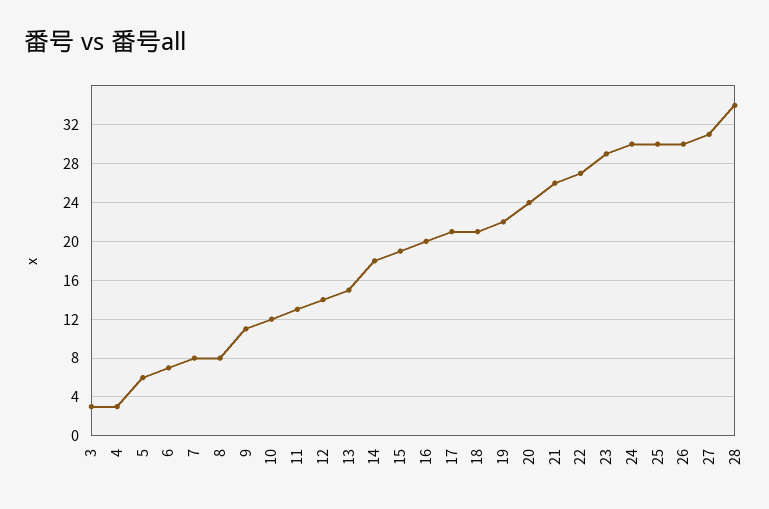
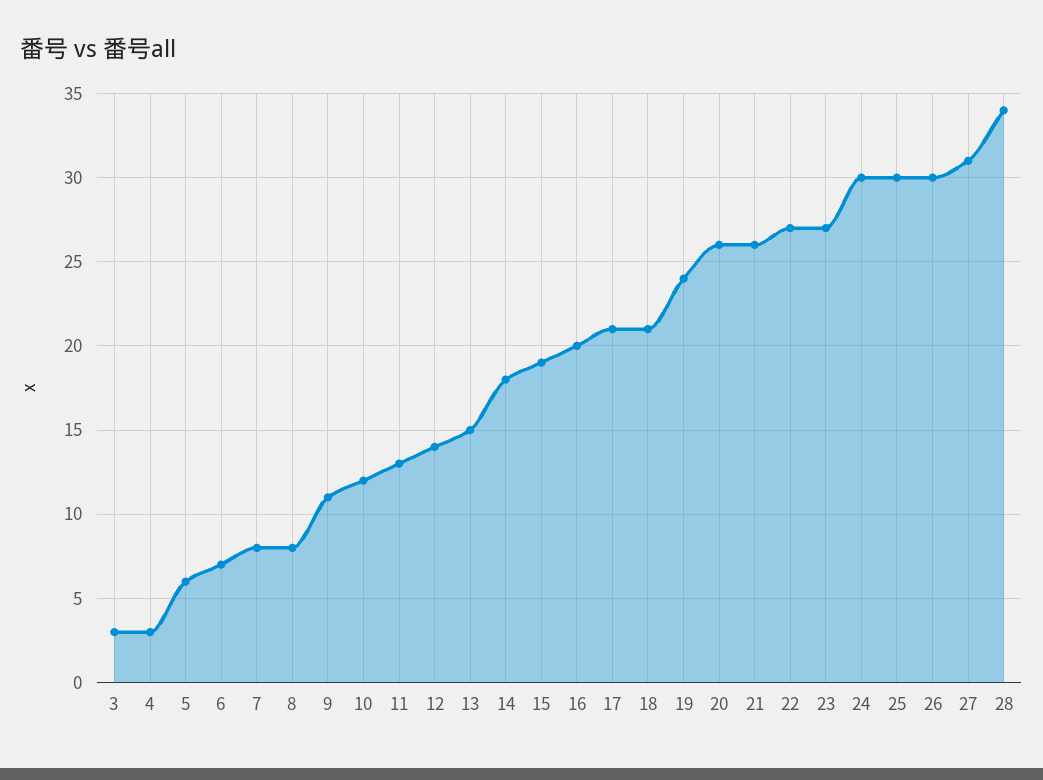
19: 22 -> 24
20: 24 -> 26
23: 29 -> 27

